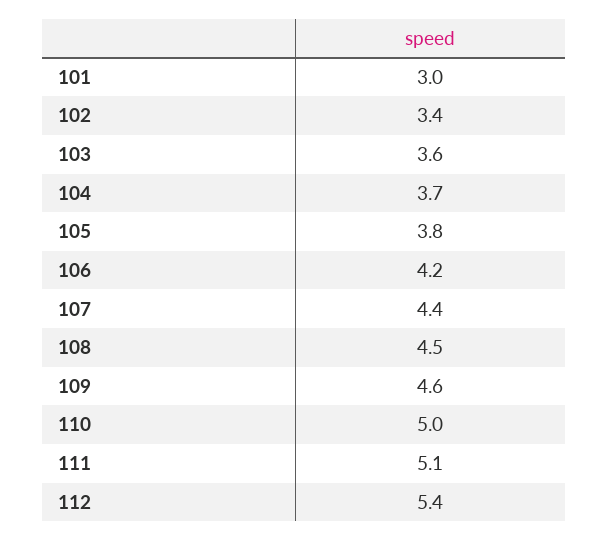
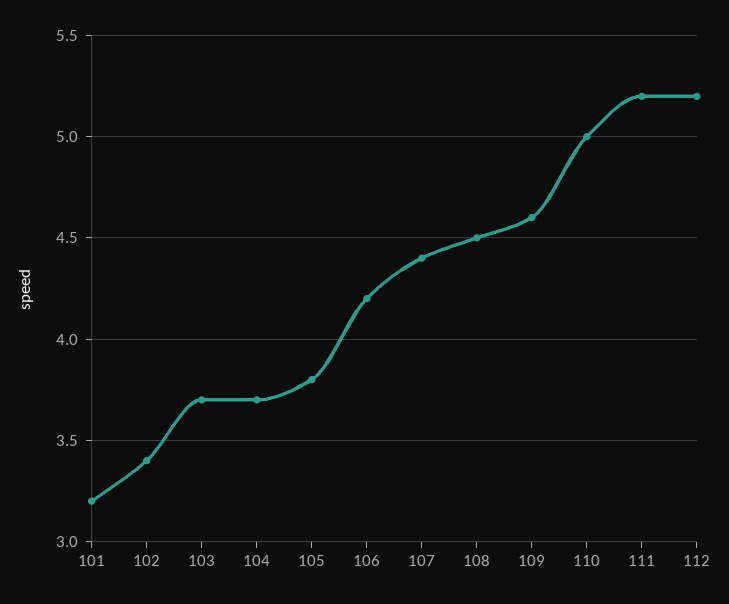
101: 3 -> 3.2
103: 3.6 -> 3.7
111: 5.1 -> 5.2
112: 5.4 -> 5.2

